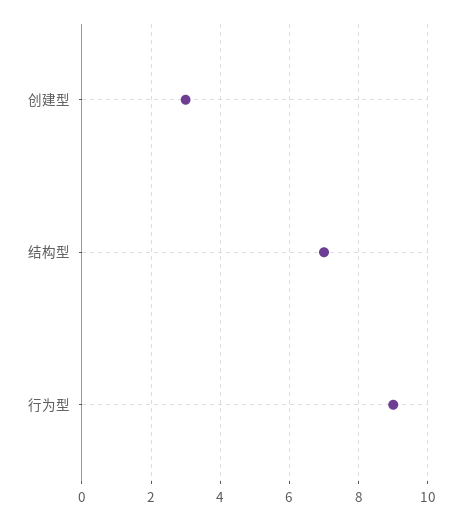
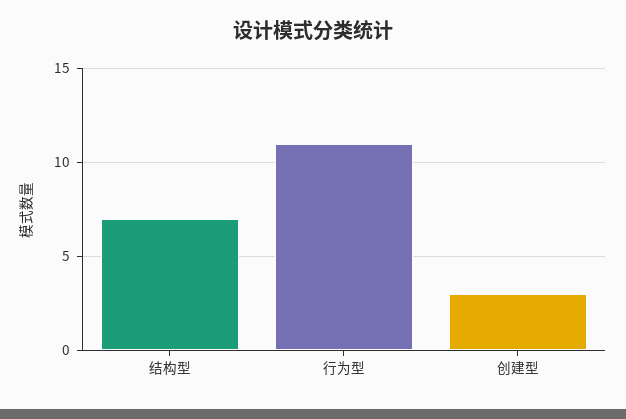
行为型: 9 -> 11

